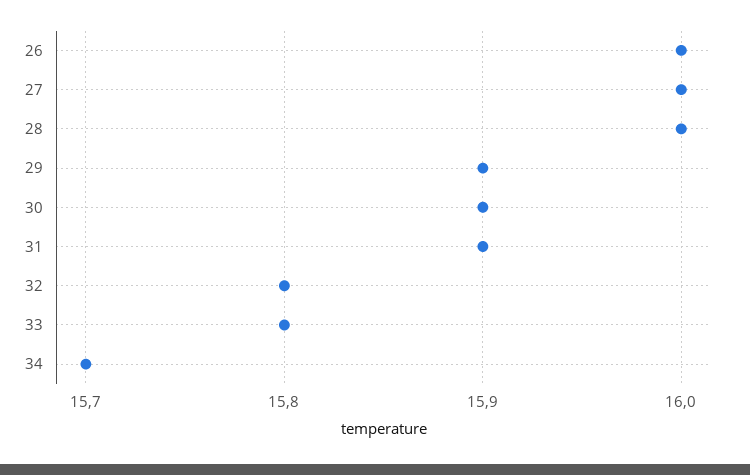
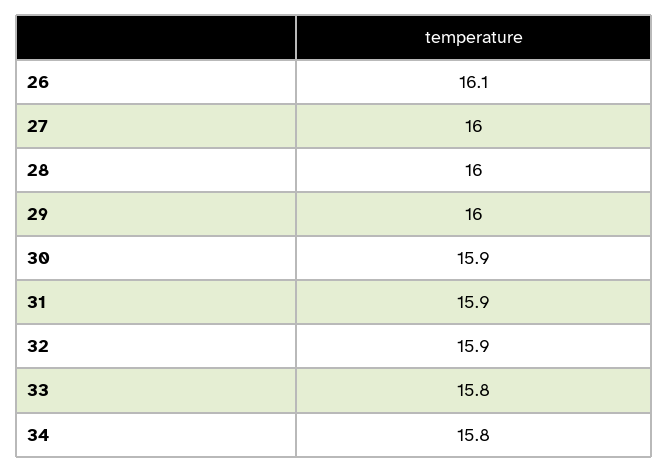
26: 16 -> 16.1
29: 15.9 -> 16
32: 15.8 -> 15.9
34: 15.7 -> 15.8

